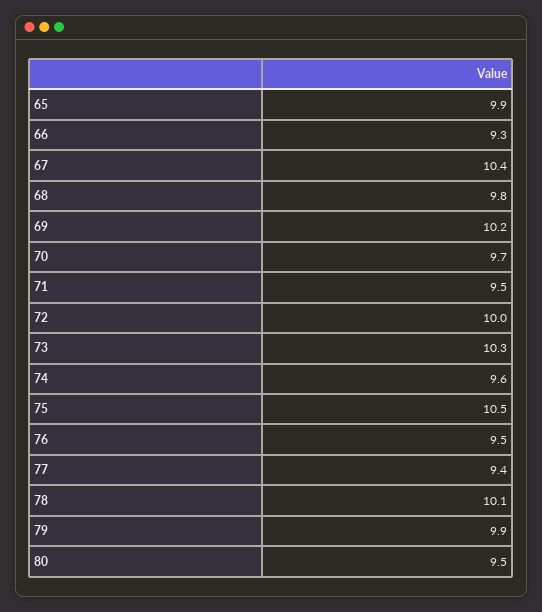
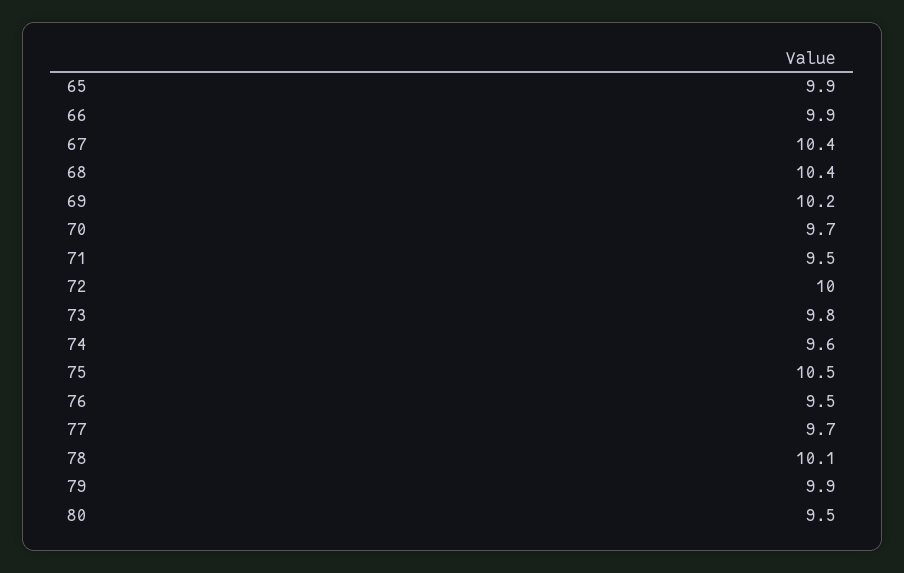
66: 9.3 -> 9.9
68: 9.8 -> 10.4
73: 10.3 -> 9.8
77: 9.4 -> 9.7

